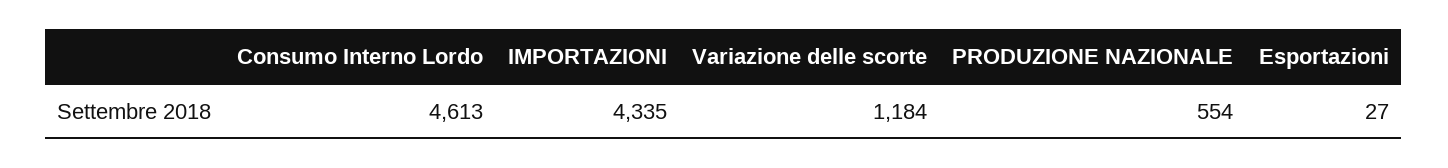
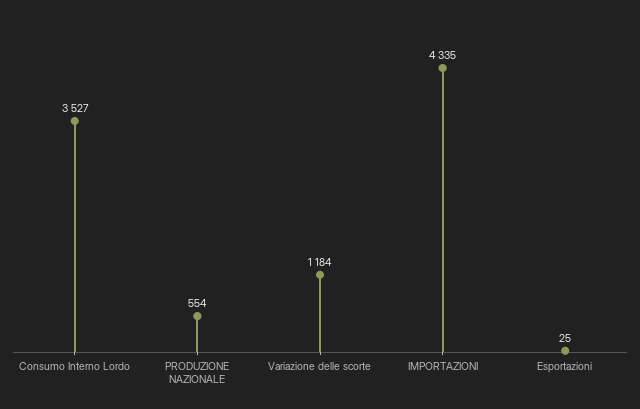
Consumo Interno Lordo: 4613 -> 3527
Esportazioni: 27 -> 25

